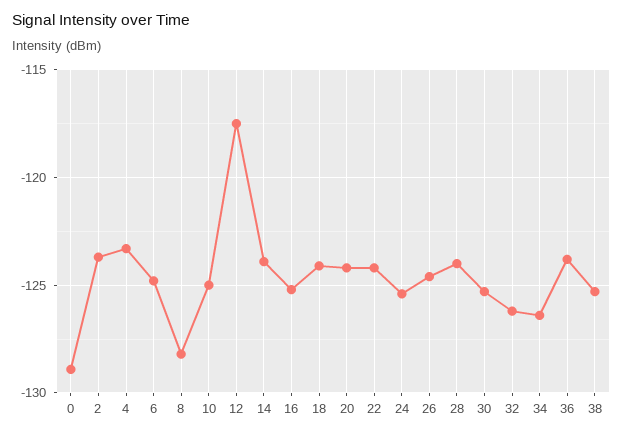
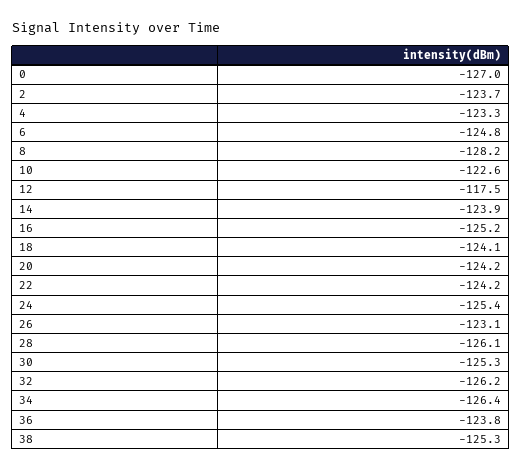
0: -129 -> -127
10: -125 -> -122.6
26: -124.5 -> -123.1
28: -124 -> -126.1

